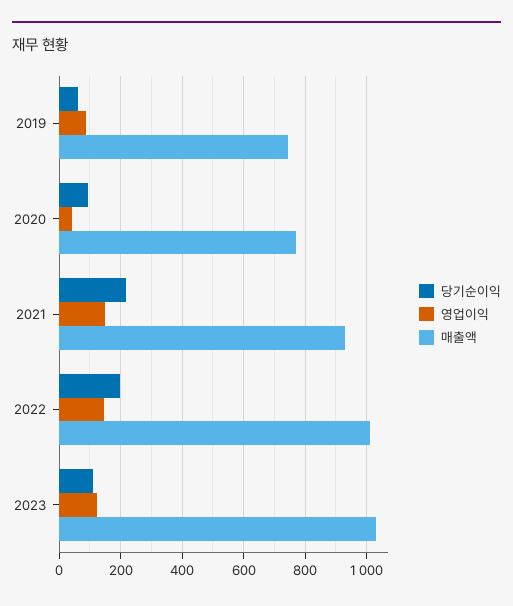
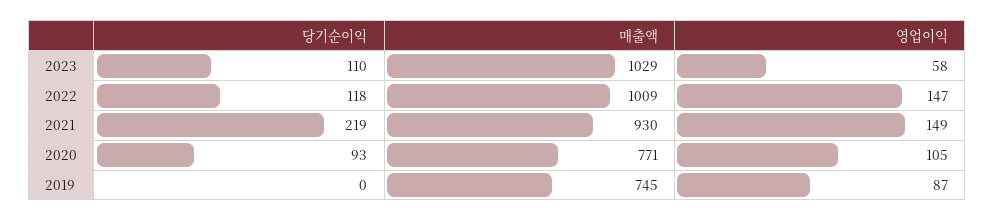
당기순이익, 2019: 60 -> 0
영업이익, 2020: 40 -> 105
당기순이익, 2022: 200 -> 118
영업이익, 2023: 120 -> 58

